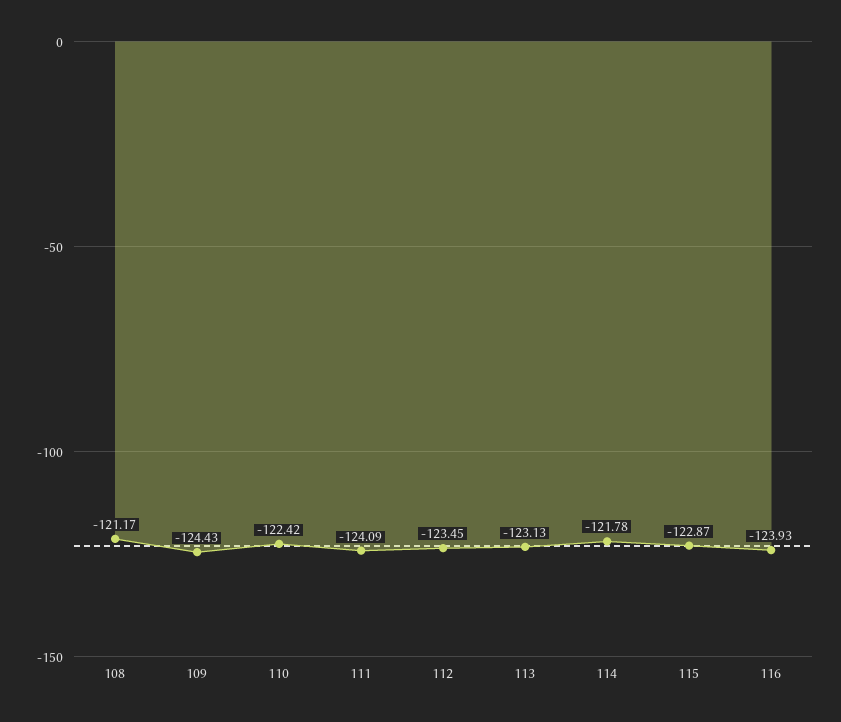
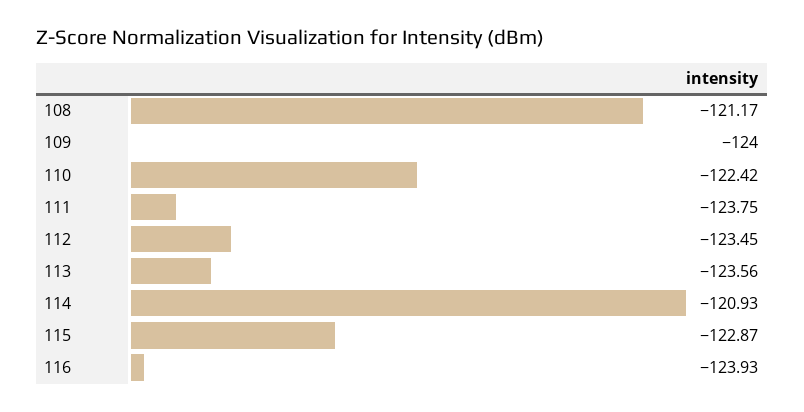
109: -124.43 -> -124
111: -124.09 -> -123.75
113: -123.13 -> -123.56
114: -121.78 -> -120.93

